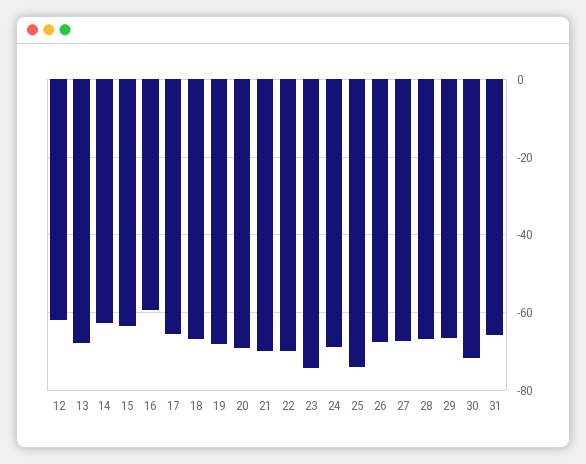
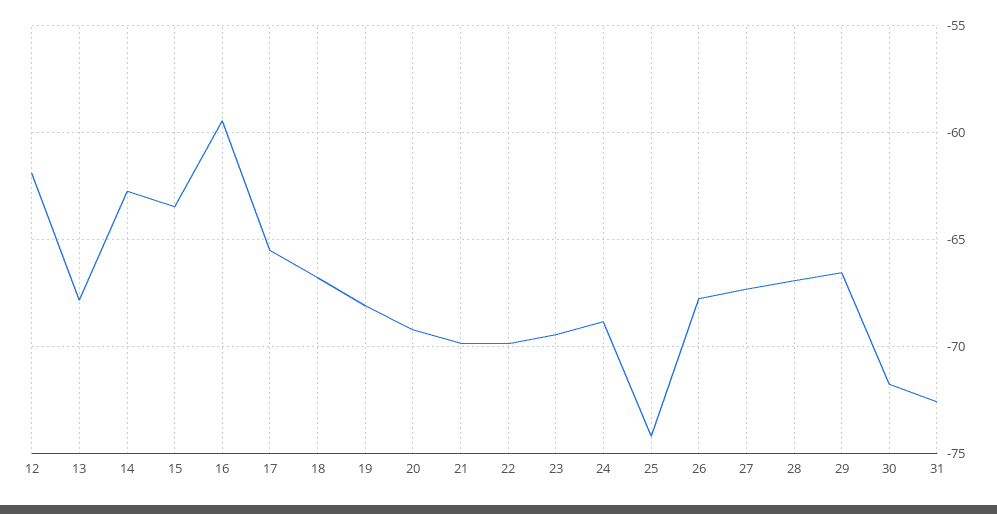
23: -74 -> -69.5
31: -66 -> -72.5

